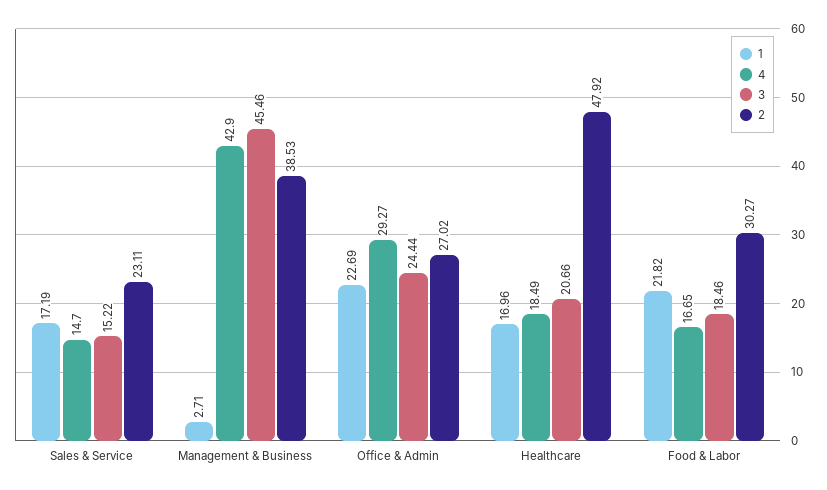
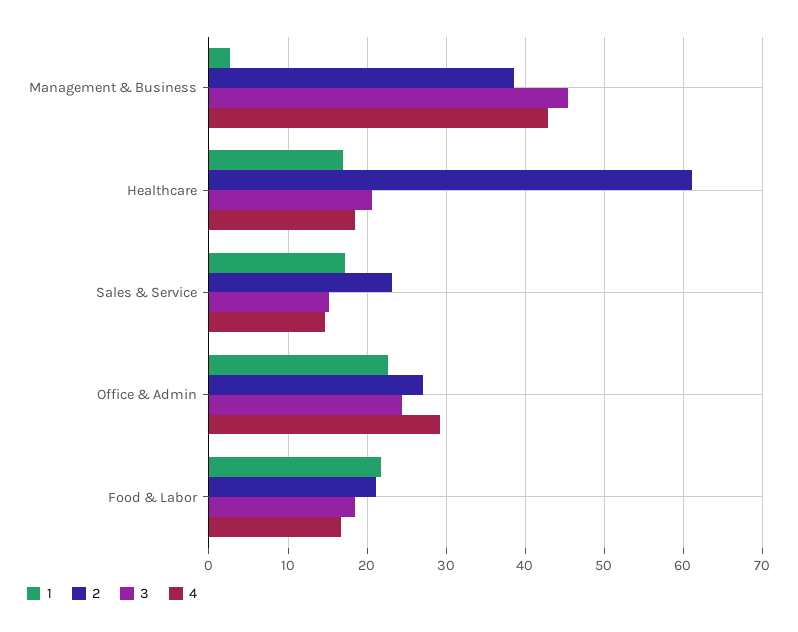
2, Healthcare: 47.92 -> 61
2, Food & Labor: 30.27 -> 21

